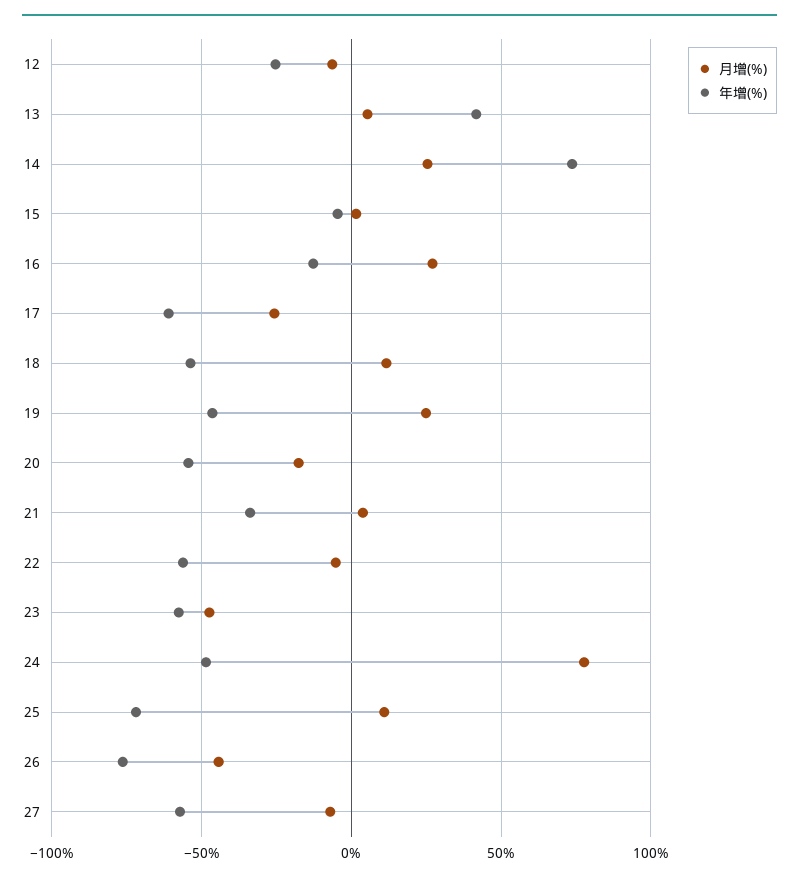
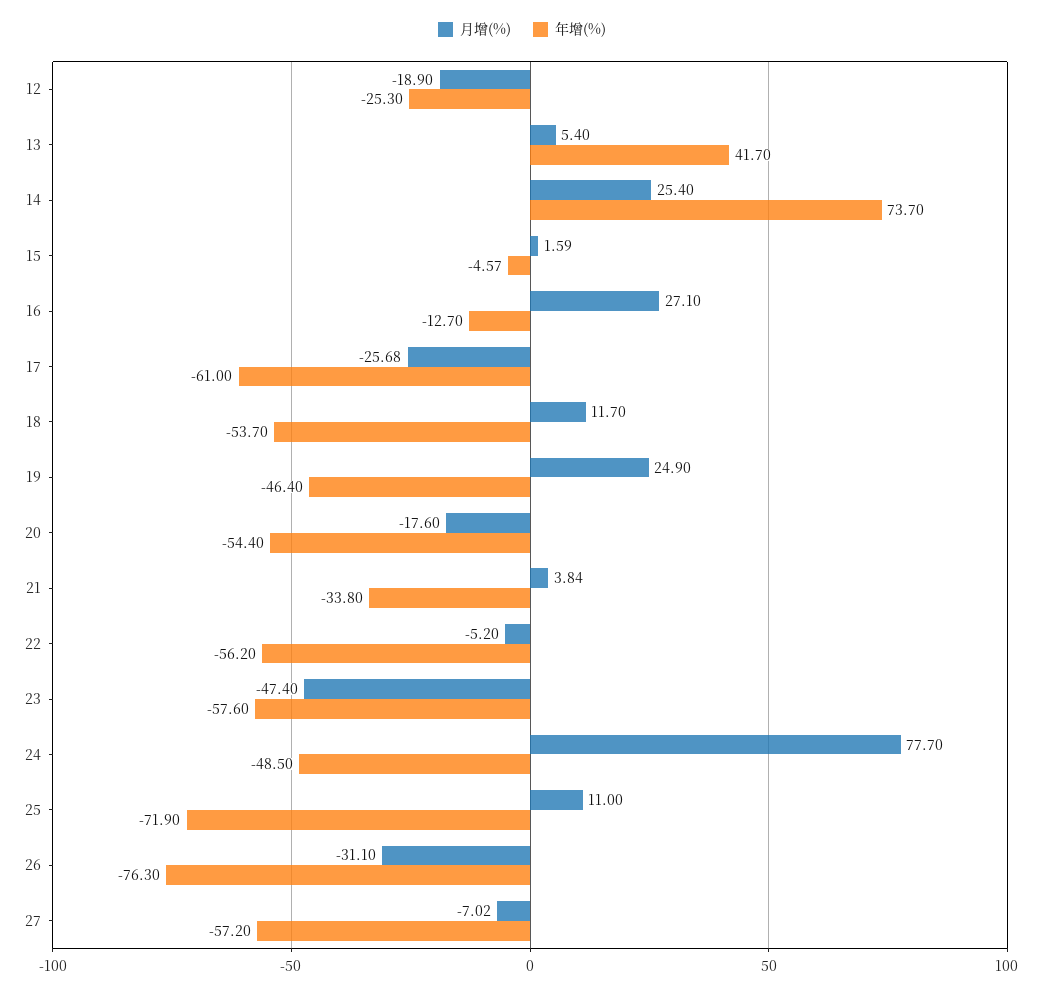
月增(%), 12: -5 -> -18.9
月增(%), 26: -45 -> -31.1

